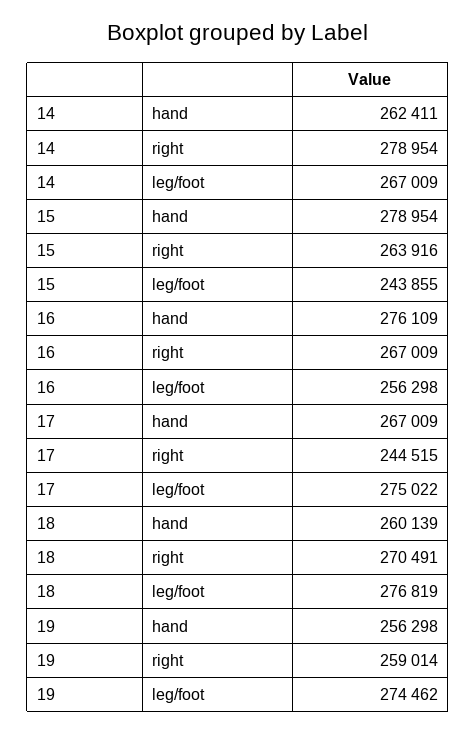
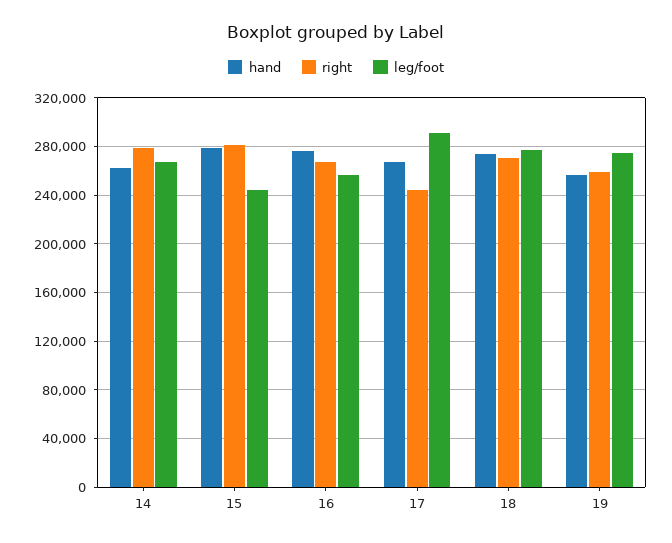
right, 15: 263916 -> 280000
leg/foot, 17: 275022 -> 290000
hand, 18: 260139 -> 275000

